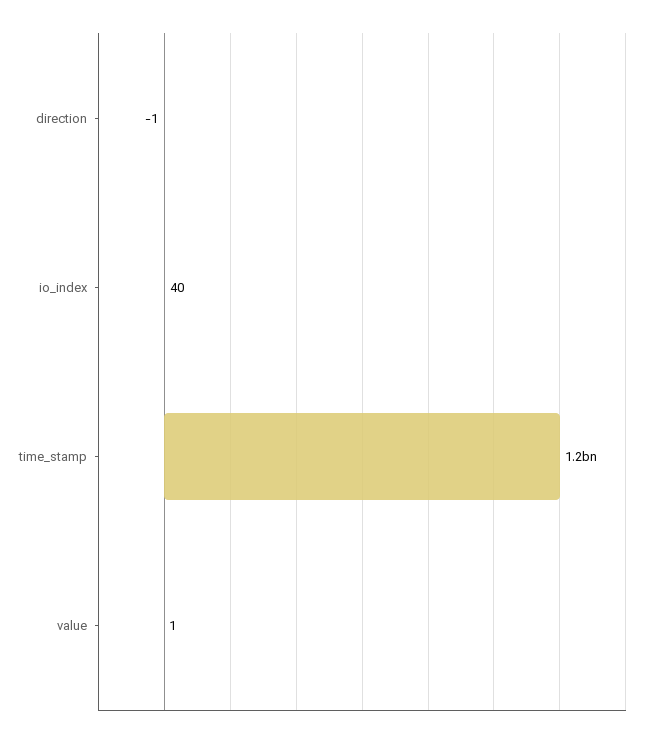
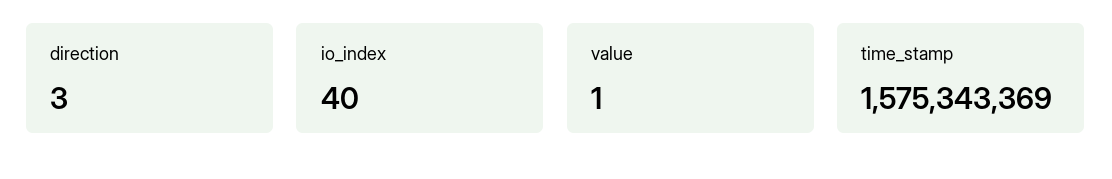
direction: -1 -> 3
time_stamp: 1200000000 -> 1575343369

